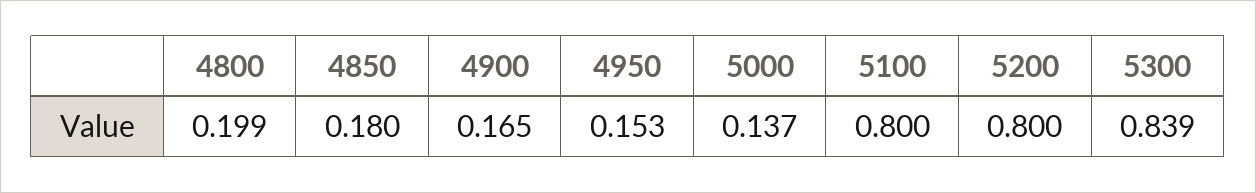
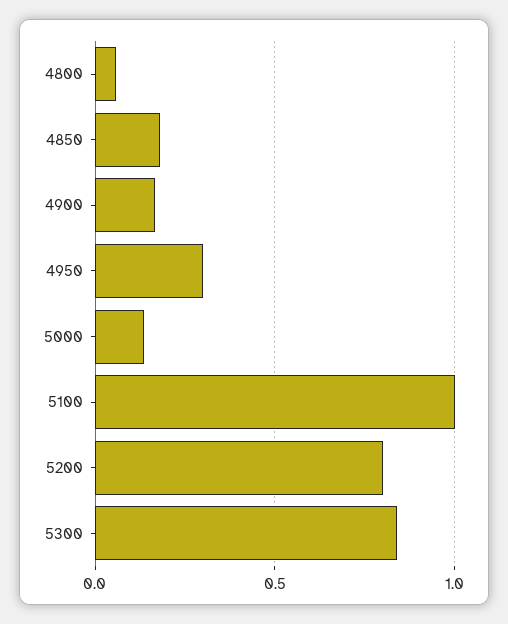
4800: 0.199 -> 0.05
4950: 0.153 -> 0.3
5100: 0.8 -> 1

